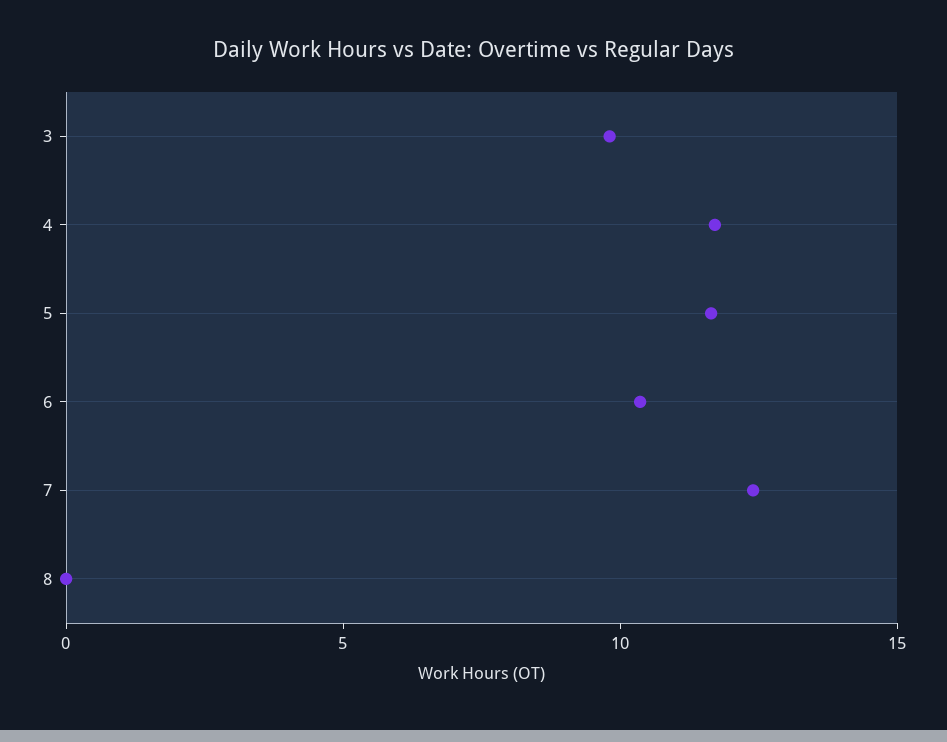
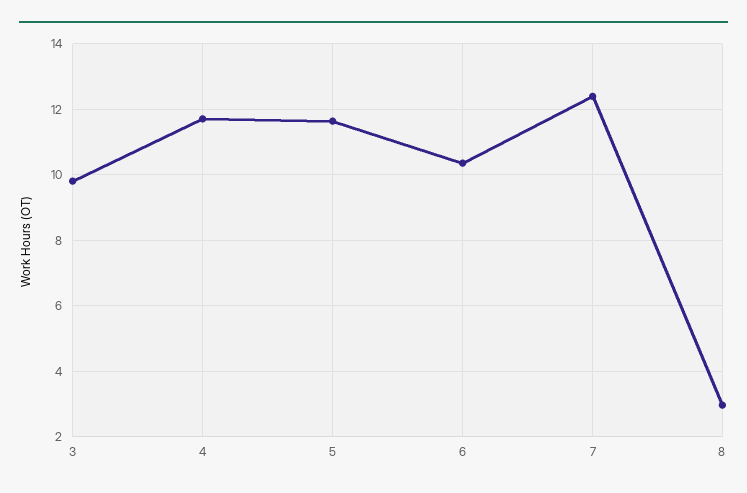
8: 0 -> 3

